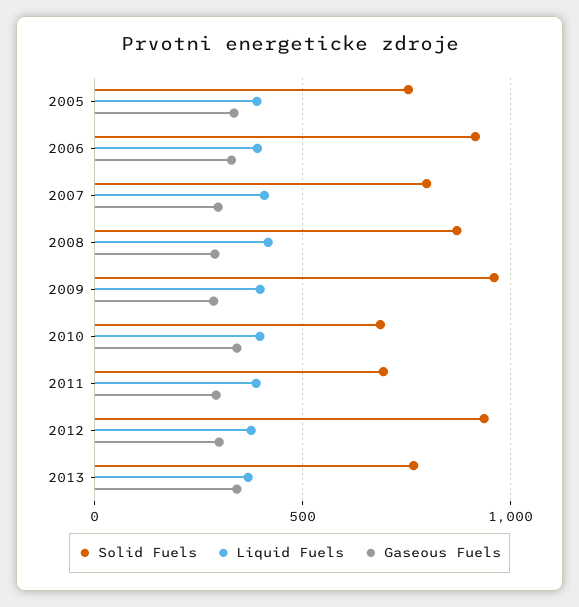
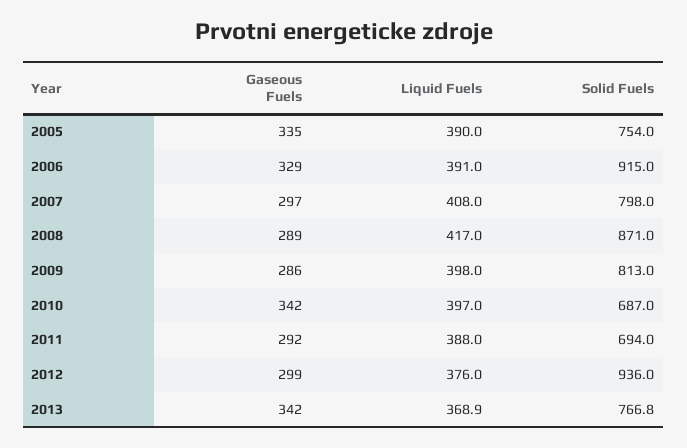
Solid Fuels, 2009: 950 -> 813

